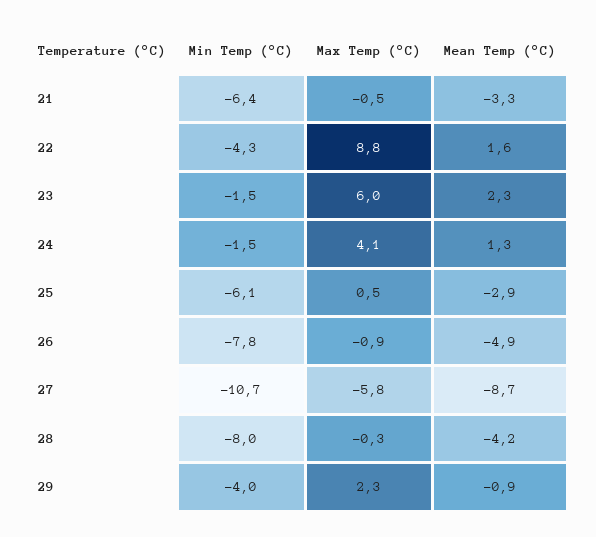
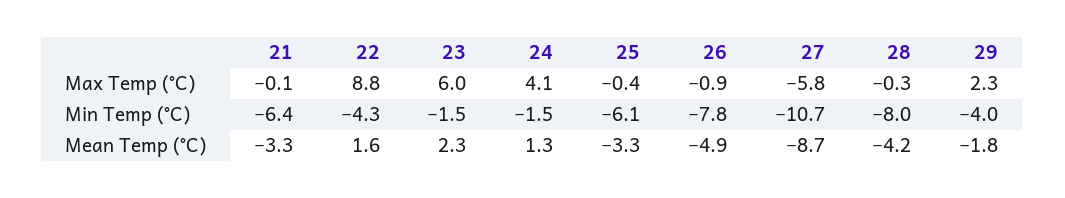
Max Temp (°C), 21: -0.5 -> -0.1
Max Temp (°C), 25: 0.5 -> -0.4
Mean Temp (°C), 25: -2.9 -> -3.3
Mean Temp (°C), 29: -0.9 -> -1.8

